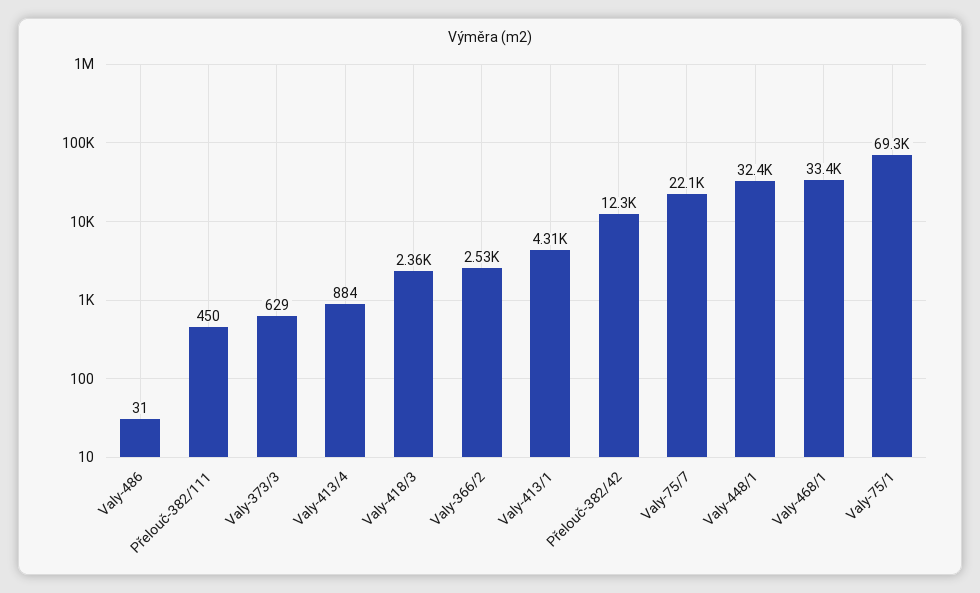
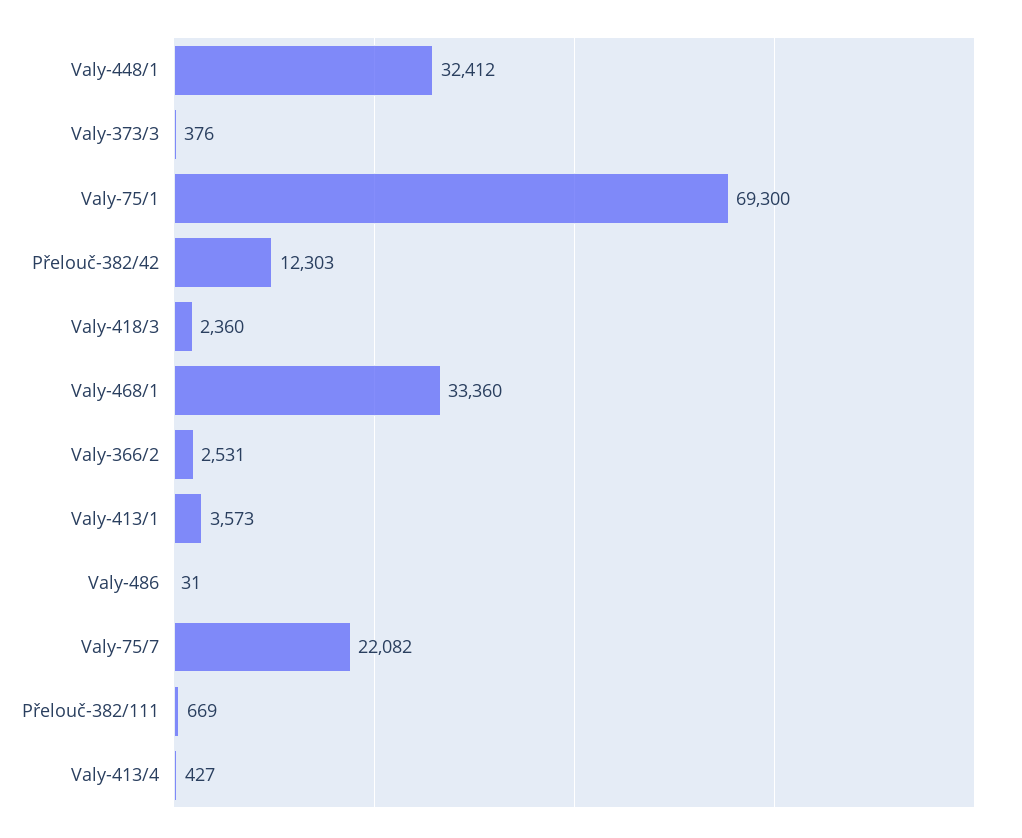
Přelouč-382/111: 450 -> 669
Valy-373/3: 629 -> 376
Valy-413/4: 884 -> 427
Valy-413/1: 4310 -> 3573

